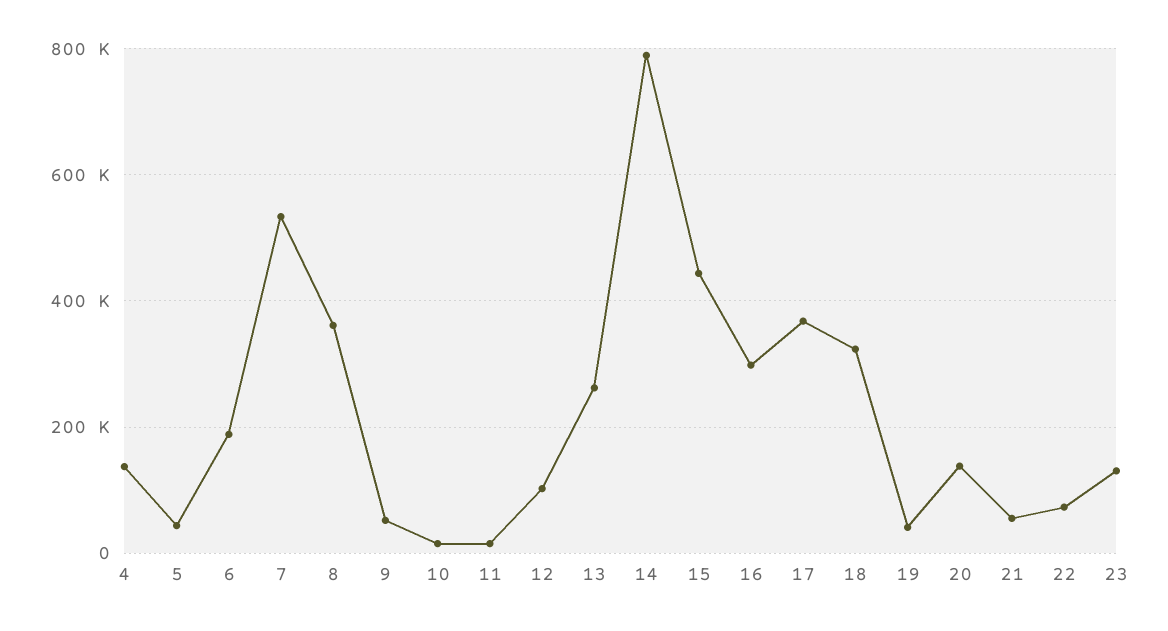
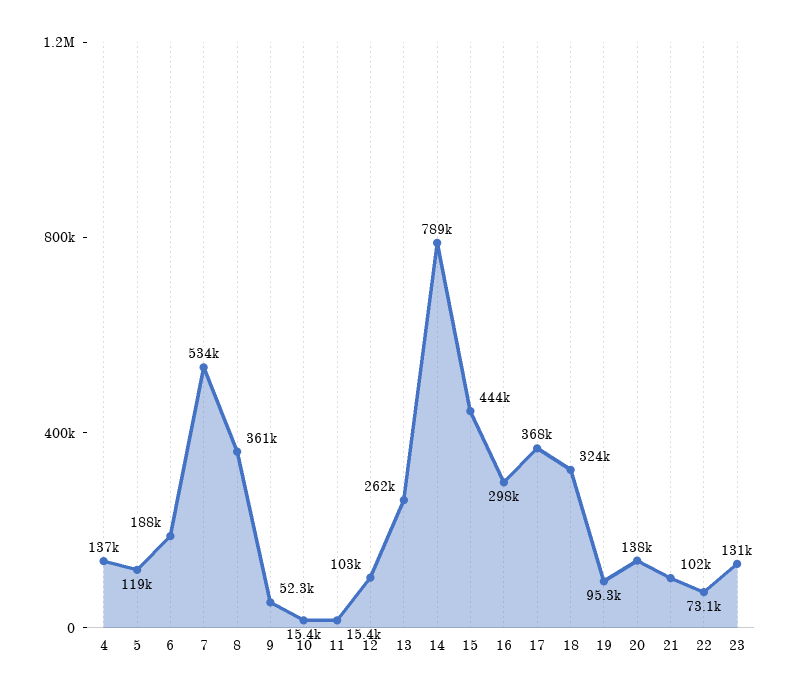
5: 40000 -> 119000
19: 40000 -> 95300
21: 60000 -> 102000

